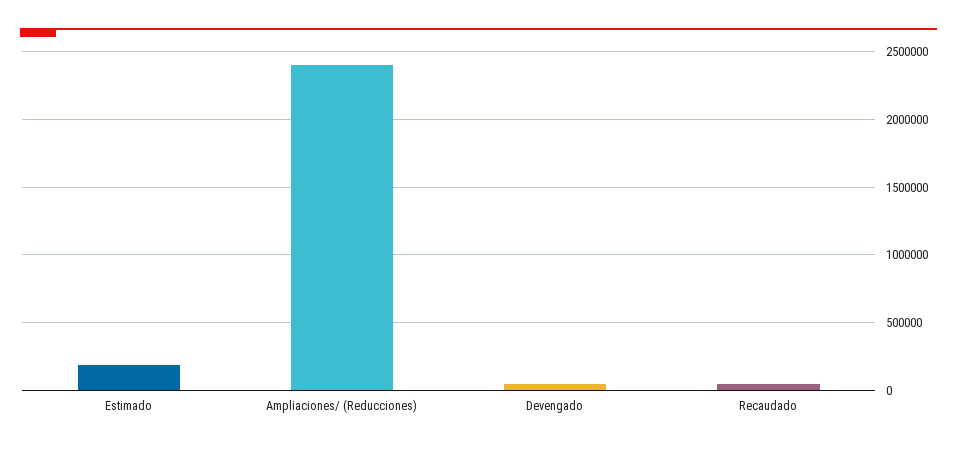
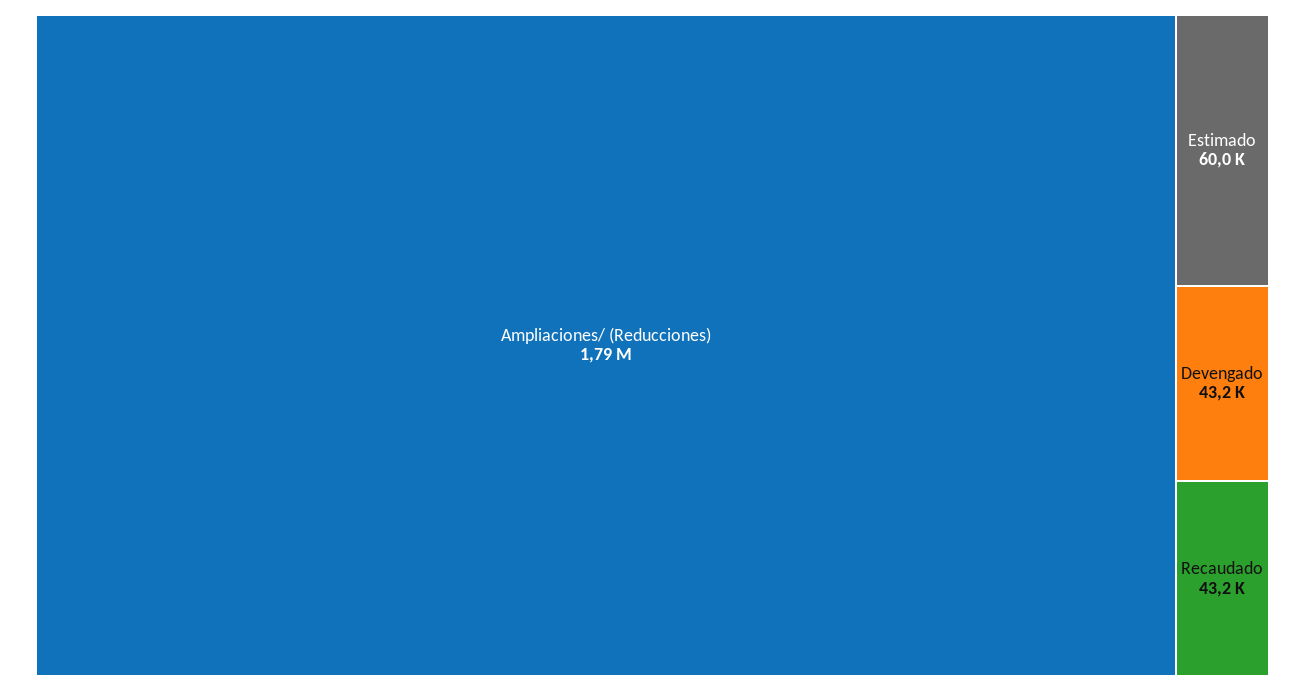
Estimado: 200000 -> 60000
Ampliaciones/ (Reducciones): 2400000 -> 1790000

